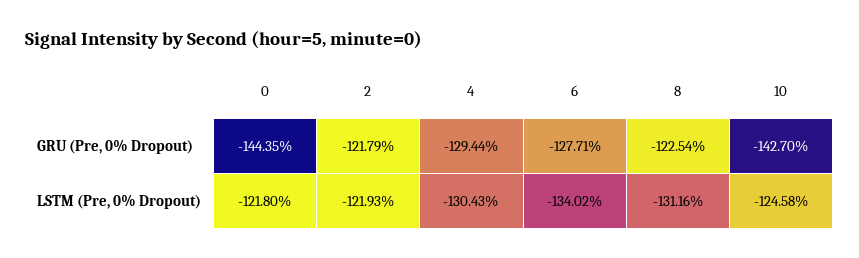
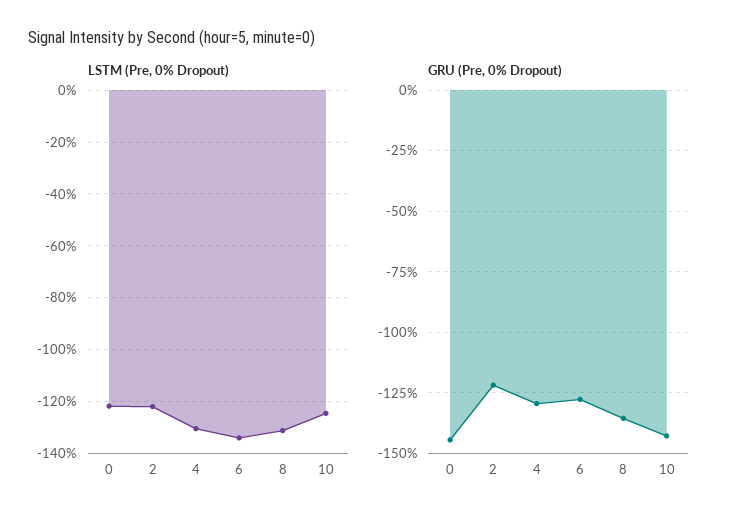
GRU (Pre, 0% Dropout), 8: -122.54 -> -135

